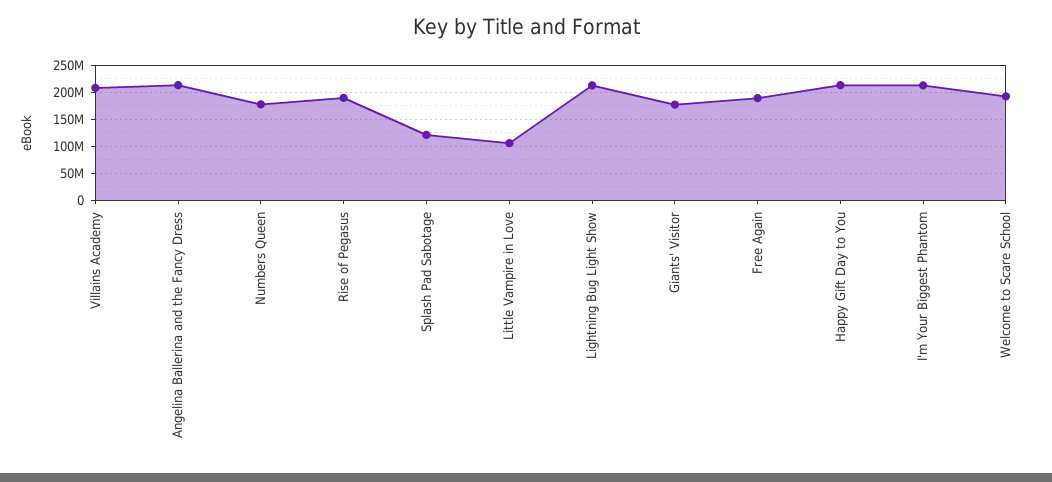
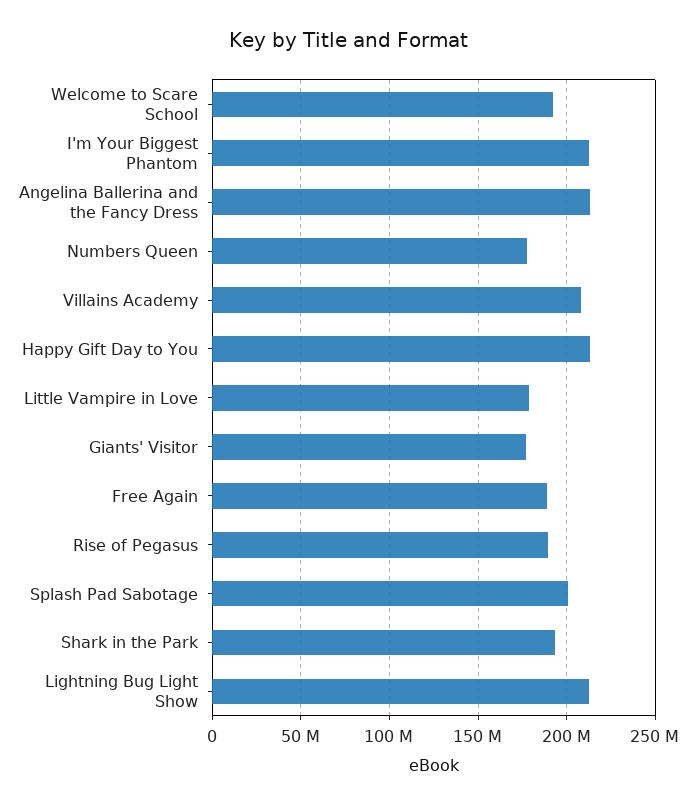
Splash Pad Sabotage: 125000000 -> 200000000
Little Vampire in Love: 100000000 -> 180000000
Shark in the Park: none -> 195000000

